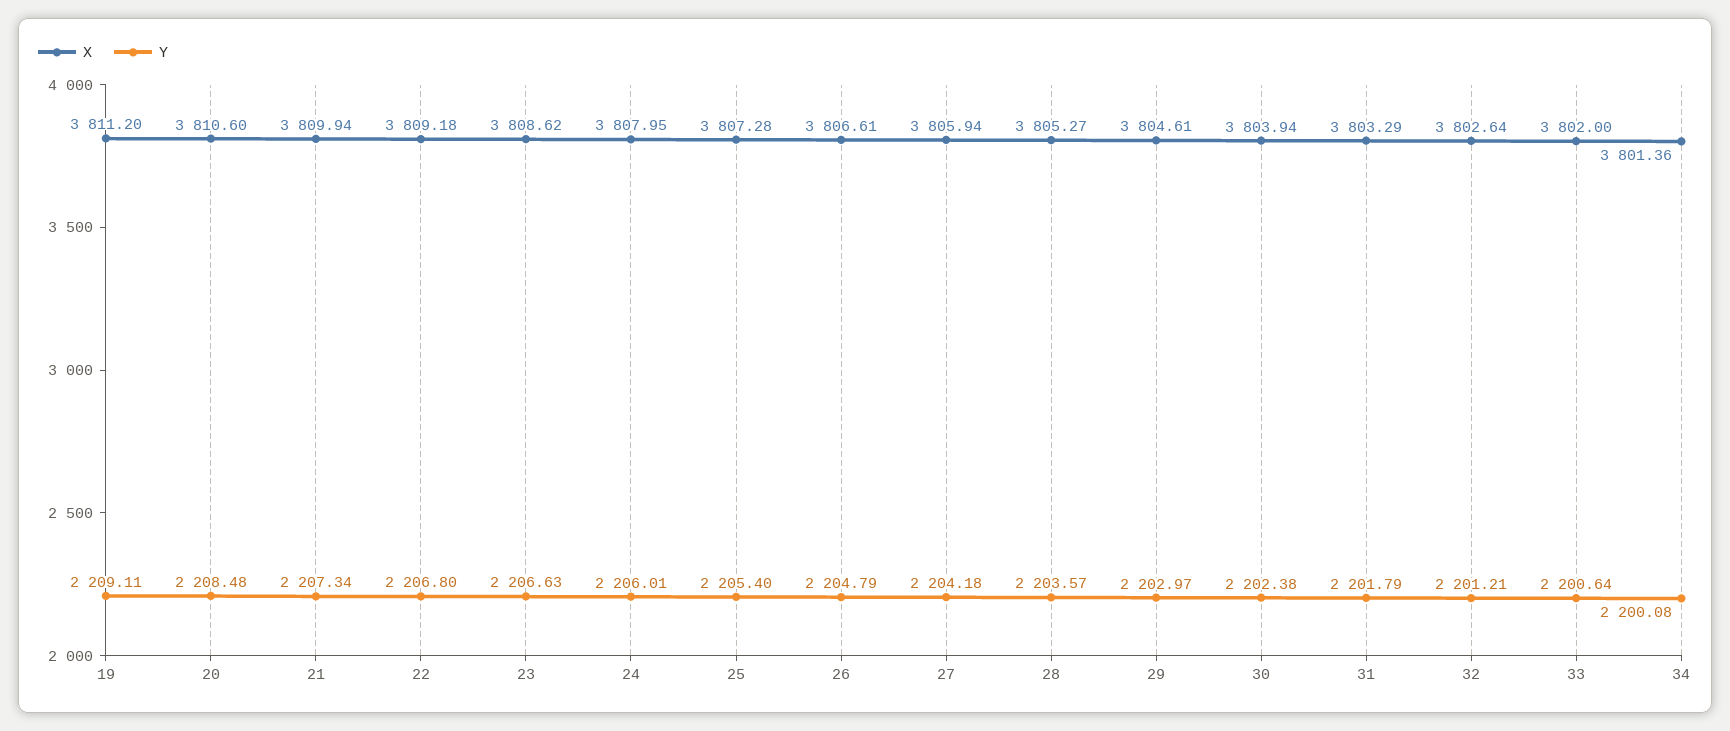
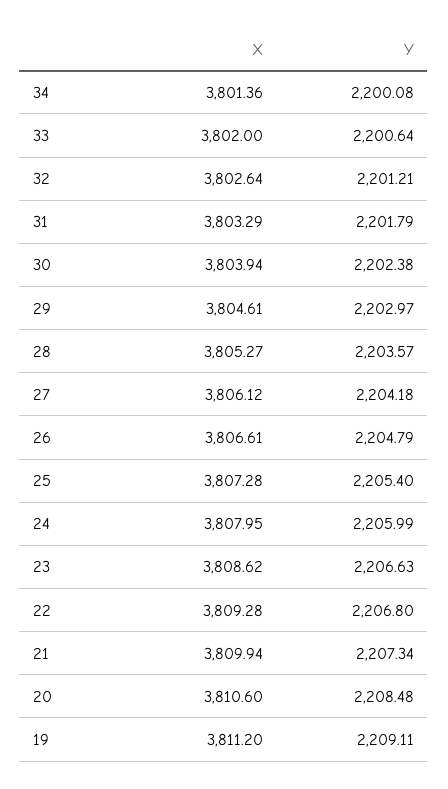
X, 22: 3809.18 -> 3809.28
Y, 24: 2206.01 -> 2205.99
X, 27: 3805.94 -> 3806.12

